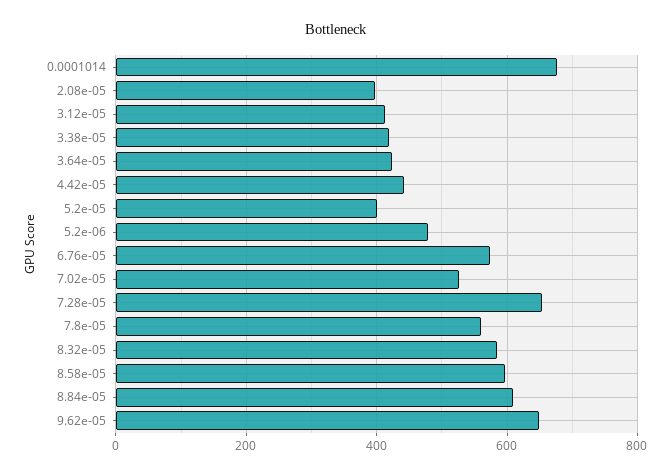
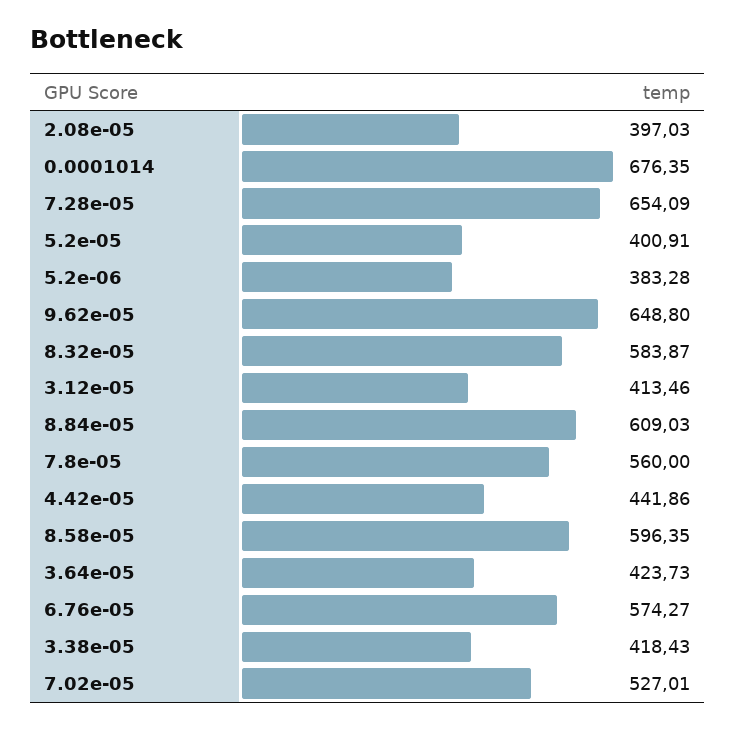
5.2e-06: 480 -> 383.28

